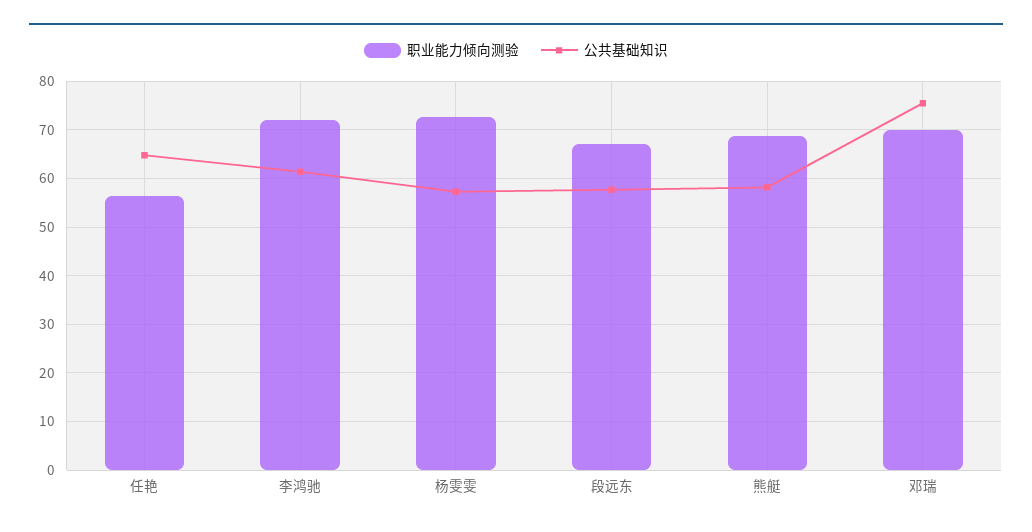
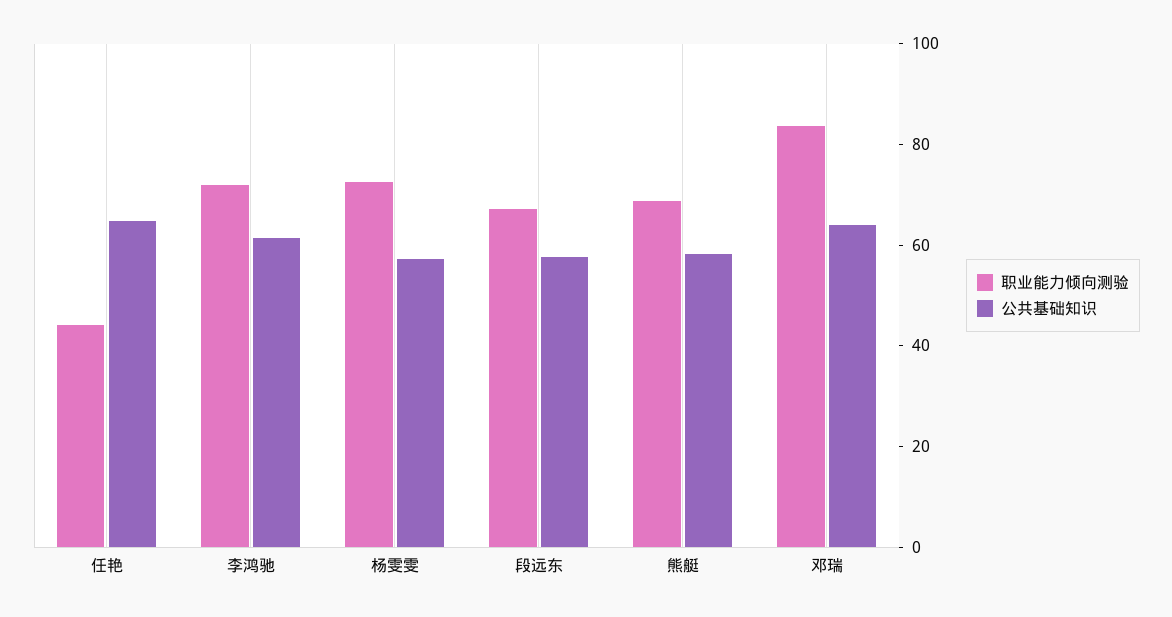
职业能力倾向测验, 任艳: 56 -> 45
职业能力倾向测验, 邓瑞: 70 -> 85
公共基础知识, 邓瑞: 76 -> 65

